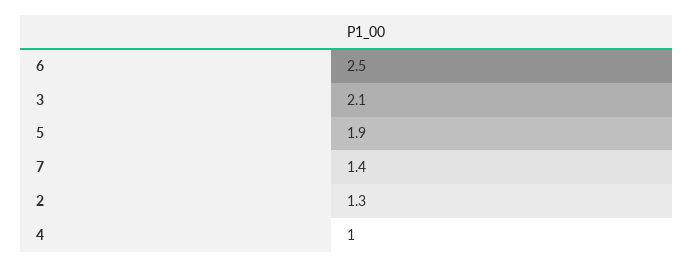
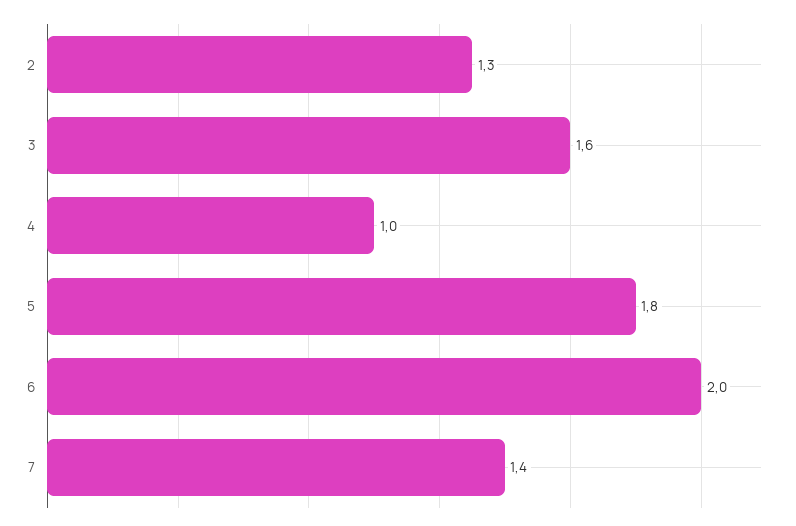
6: 2.5 -> 2
3: 2.1 -> 1.6
5: 1.9 -> 1.8

